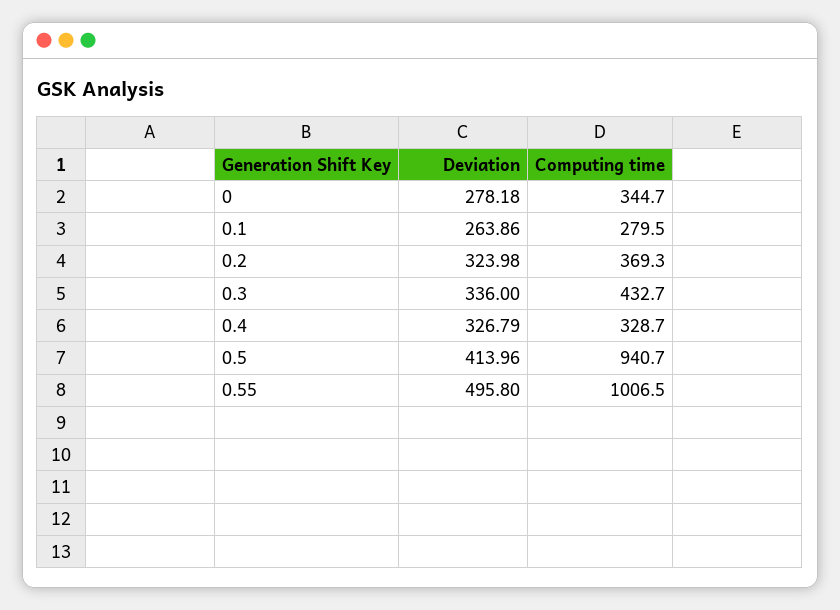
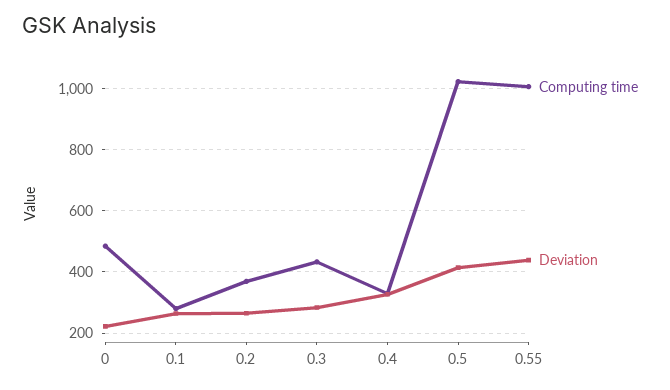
Deviation, 0: 278.18 -> 220
Computing time, 0: 344.7 -> 480
Deviation, 0.2: 323.98 -> 260
Deviation, 0.3: 336 -> 280
Computing time, 0.5: 940.7 -> 1020
Deviation, 0.55: 495.8 -> 440

